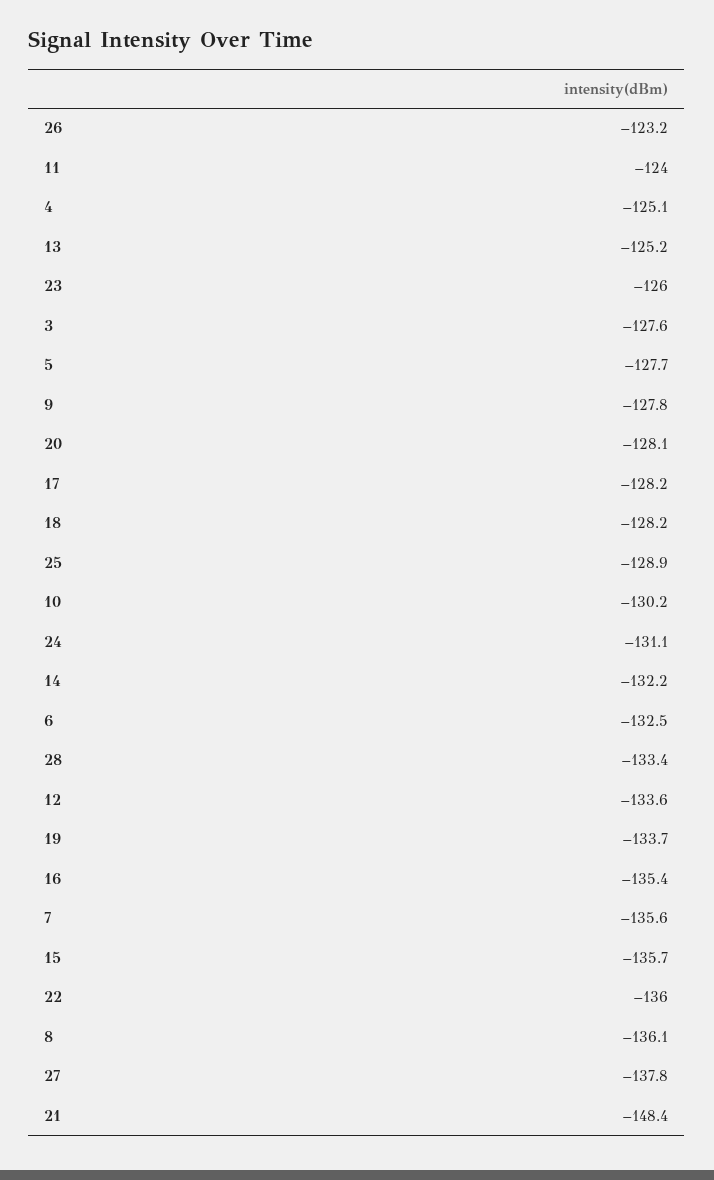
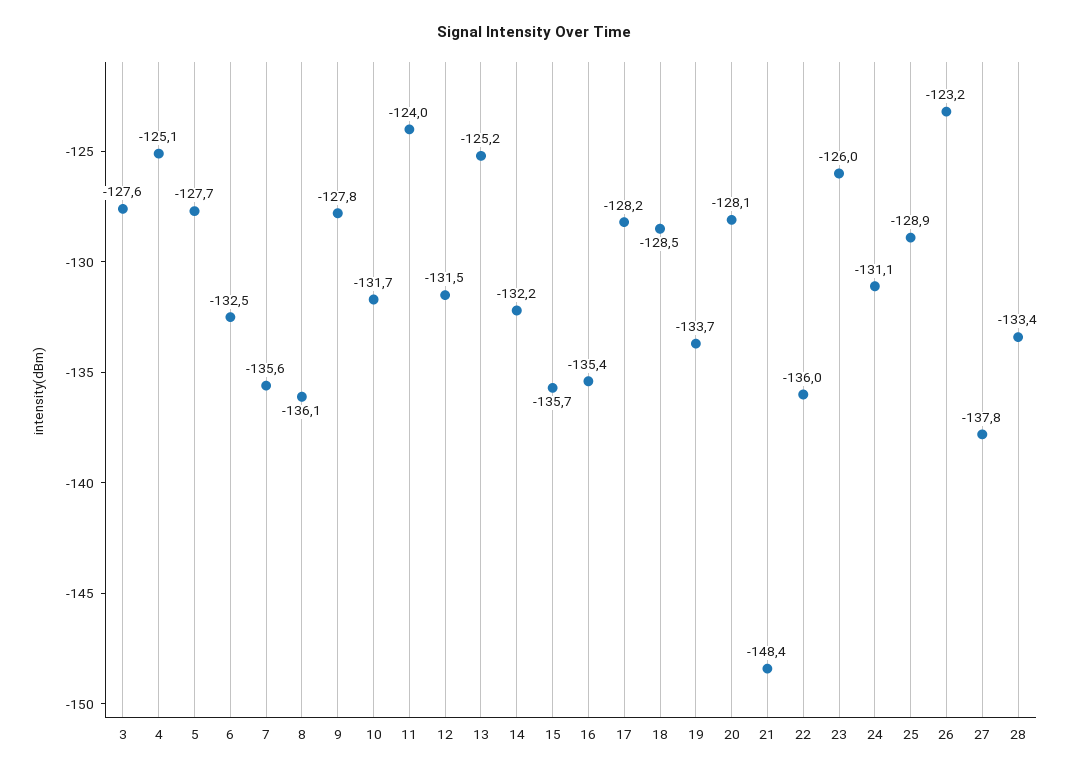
18: -128.2 -> -128.5
10: -130.2 -> -131.7
12: -133.6 -> -131.5

